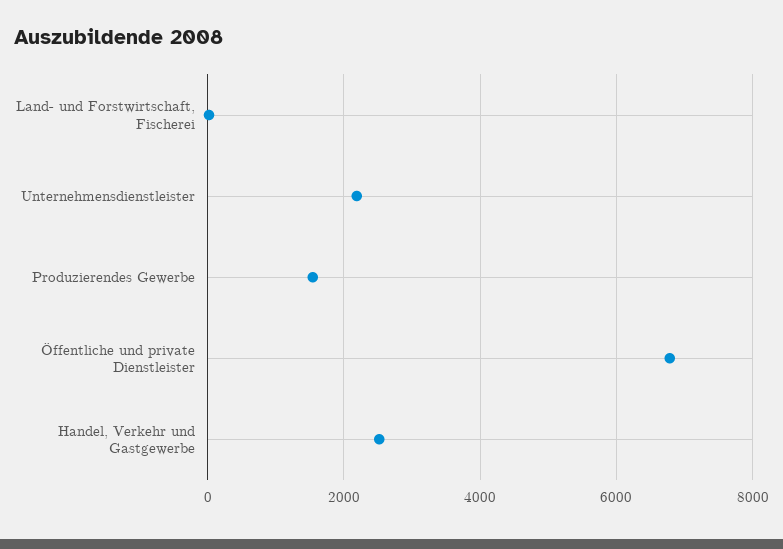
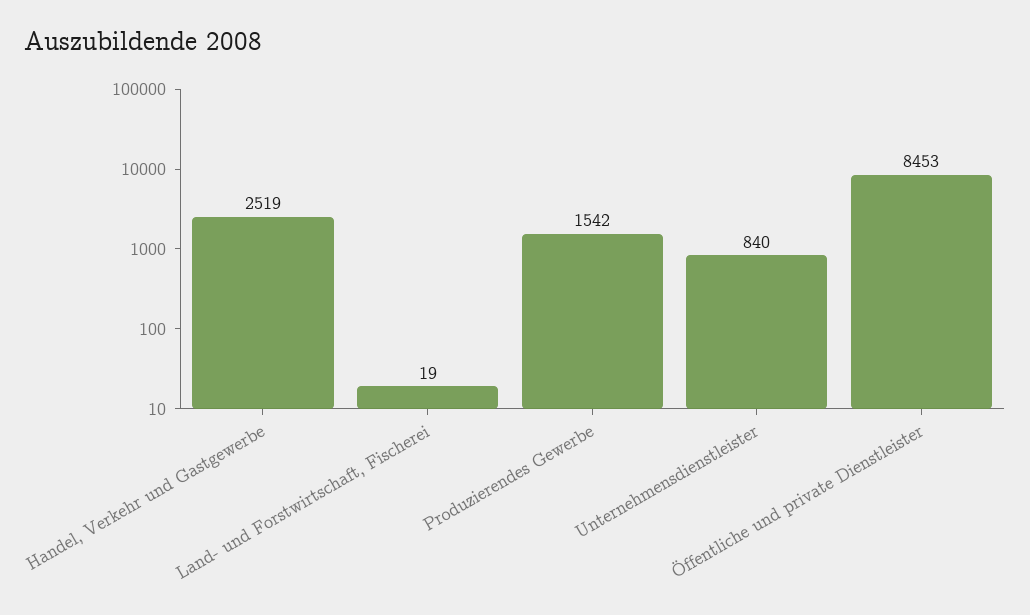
Unternehmensdienstleister: 2200 -> 840
Öffentliche und private Dienstleister: 6800 -> 8453

